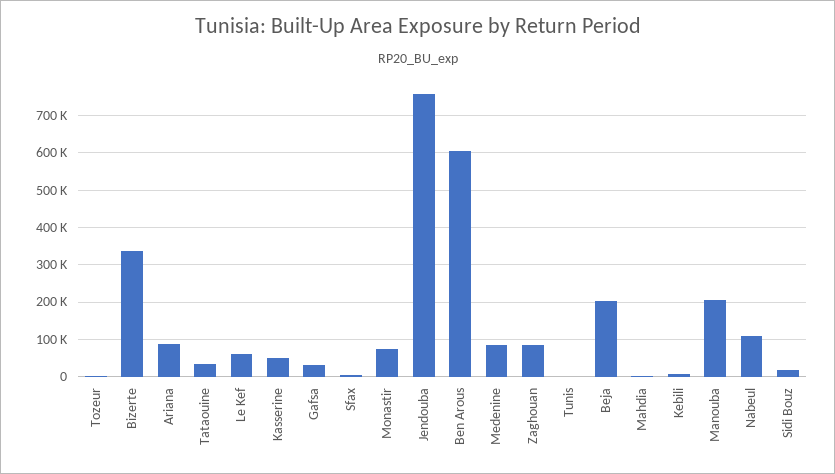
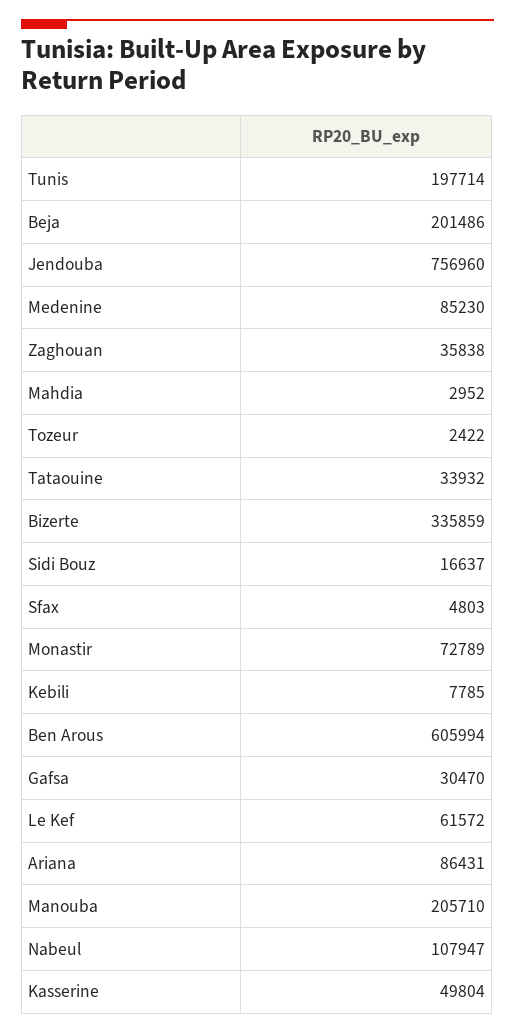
Zaghouan: 80000 -> 35838
Tunis: 0 -> 197714

